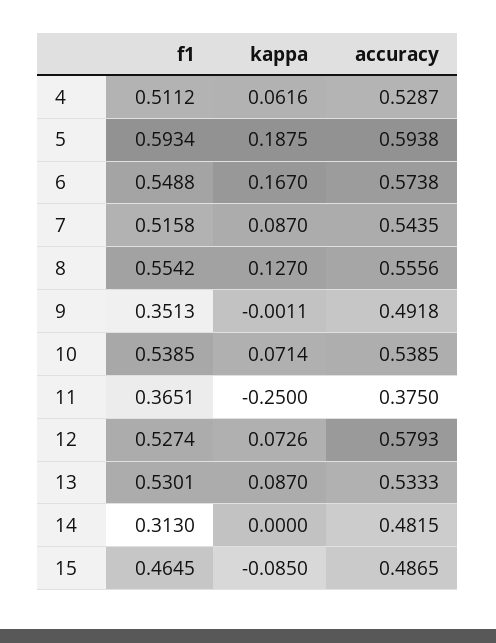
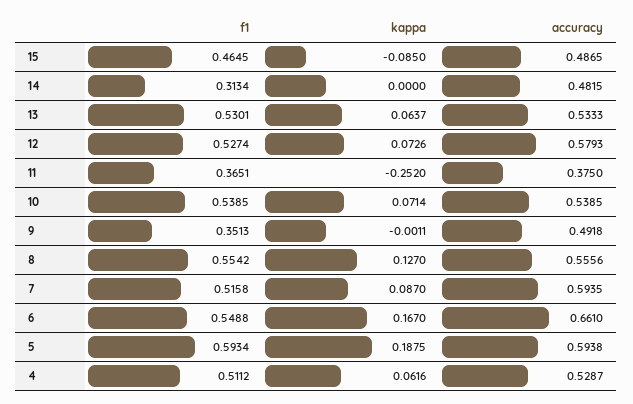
accuracy, 6: 0.5738 -> 0.661
accuracy, 7: 0.5435 -> 0.5935
kappa, 11: -0.25 -> -0.252
kappa, 13: 0.087 -> 0.0637
f1, 14: 0.313 -> 0.3134

